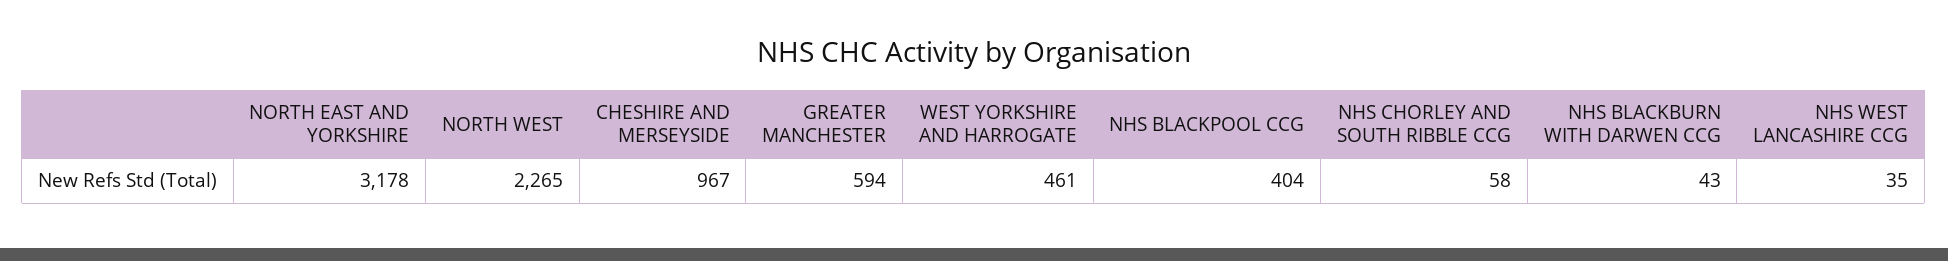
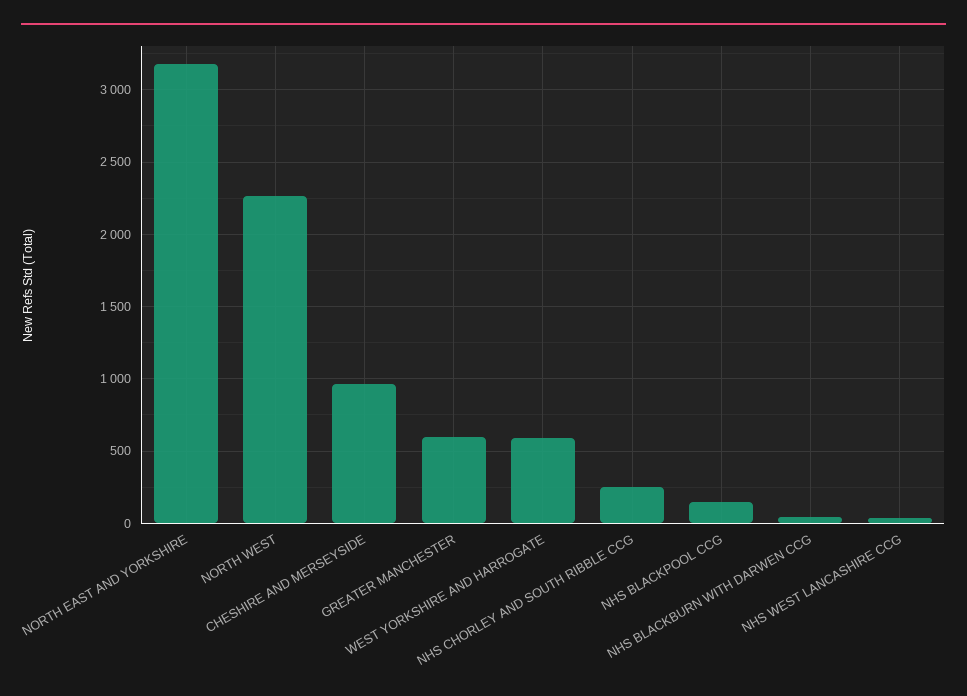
WEST YORKSHIRE AND HARROGATE: 461 -> 600
NHS BLACKPOOL CCG: 404 -> 150
NHS CHORLEY AND SOUTH RIBBLE CCG: 58 -> 250

